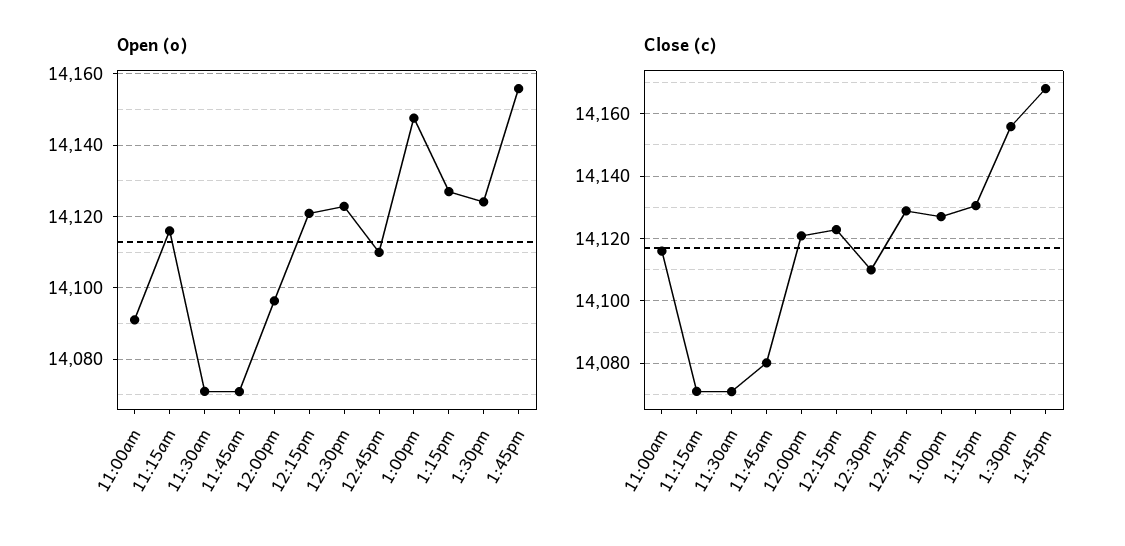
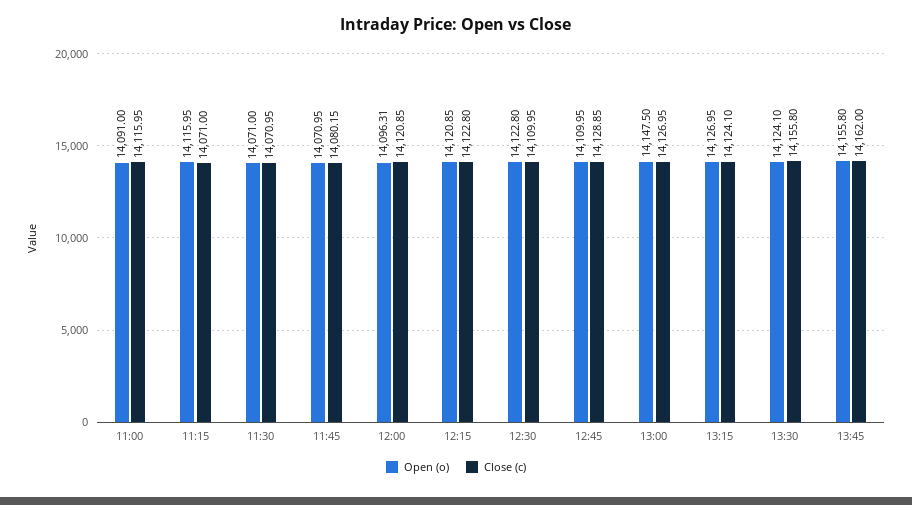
Close (c), 1:15pm: 14130 -> 14124.1
Close (c), 1:45pm: 14168 -> 14162

